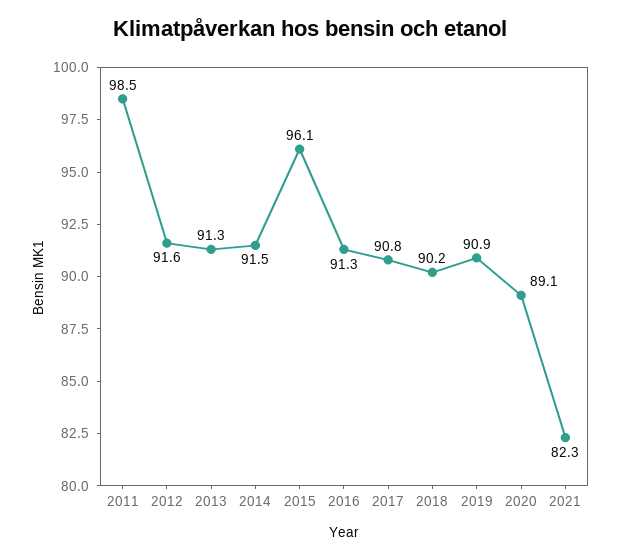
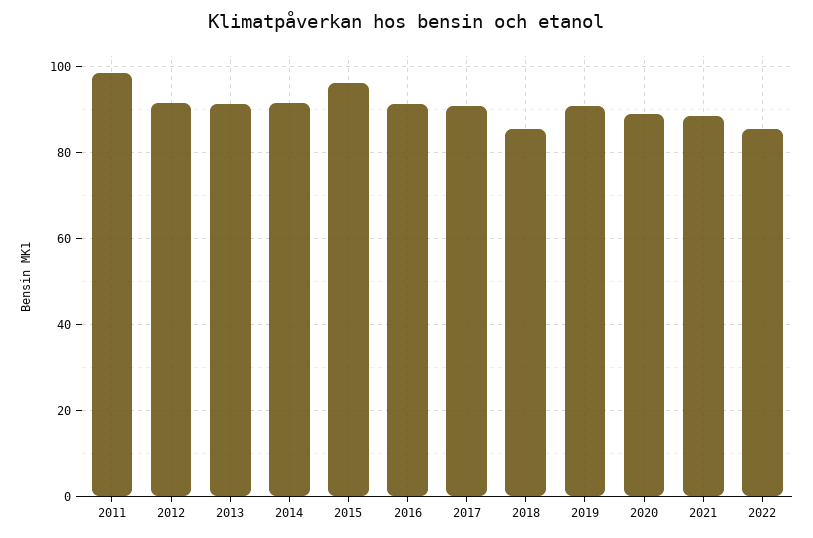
2018: 90.2 -> 86
2021: 82.3 -> 88
2022: none -> 86

